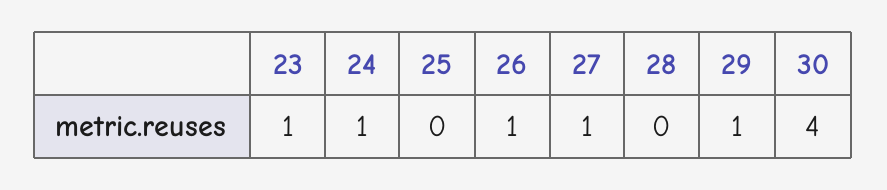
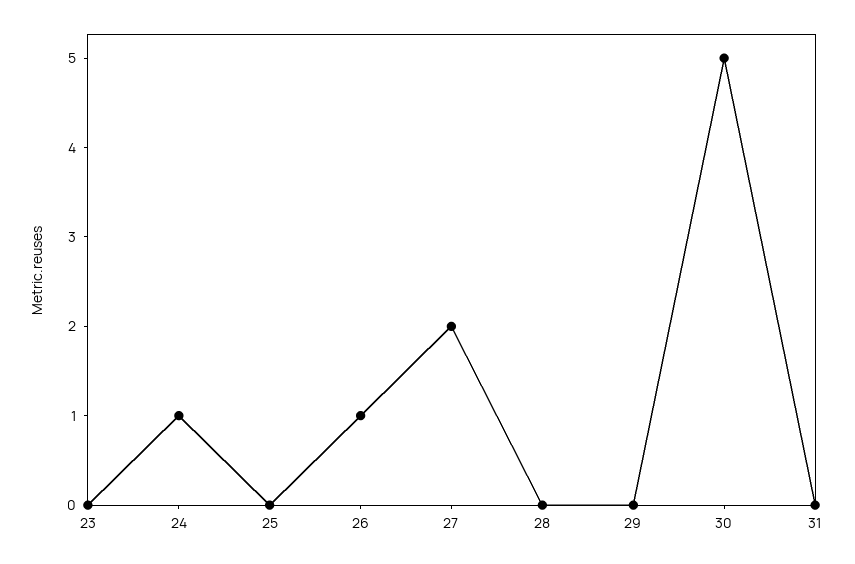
23: 1 -> 0
27: 1 -> 2
29: 1 -> 0
30: 4 -> 5
31: none -> 0

